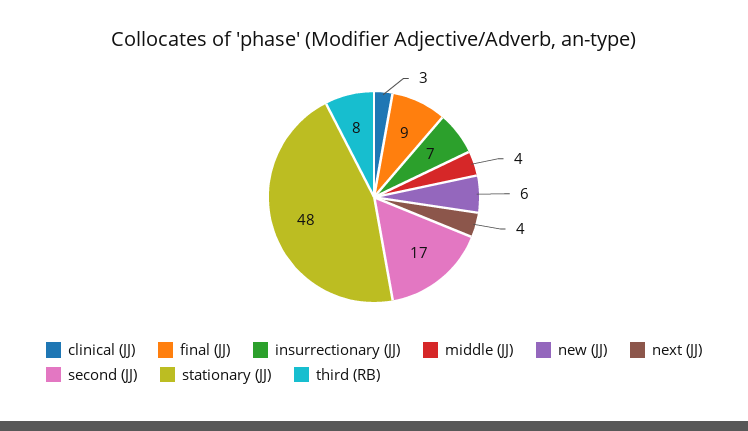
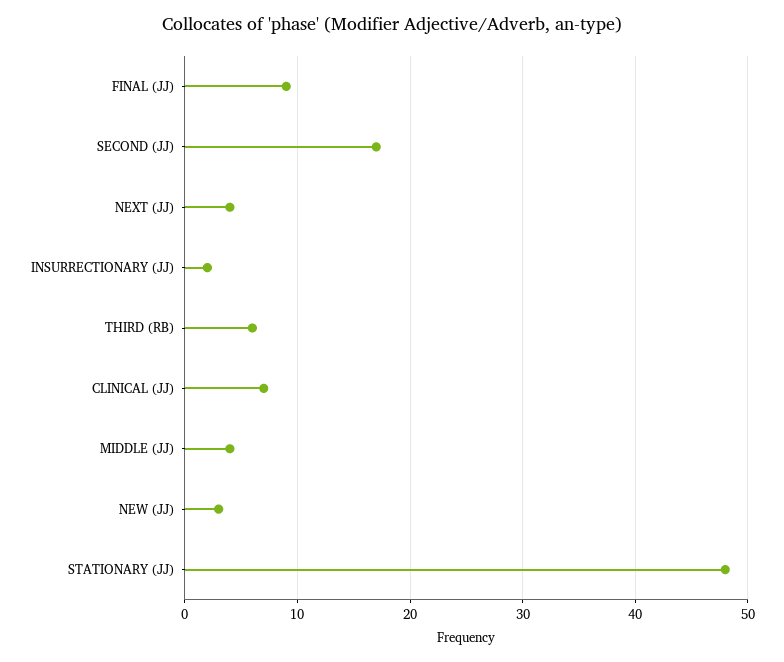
clinical (JJ): 3 -> 7
insurrectionary (JJ): 7 -> 2
new (JJ): 6 -> 3
third (RB): 8 -> 6

